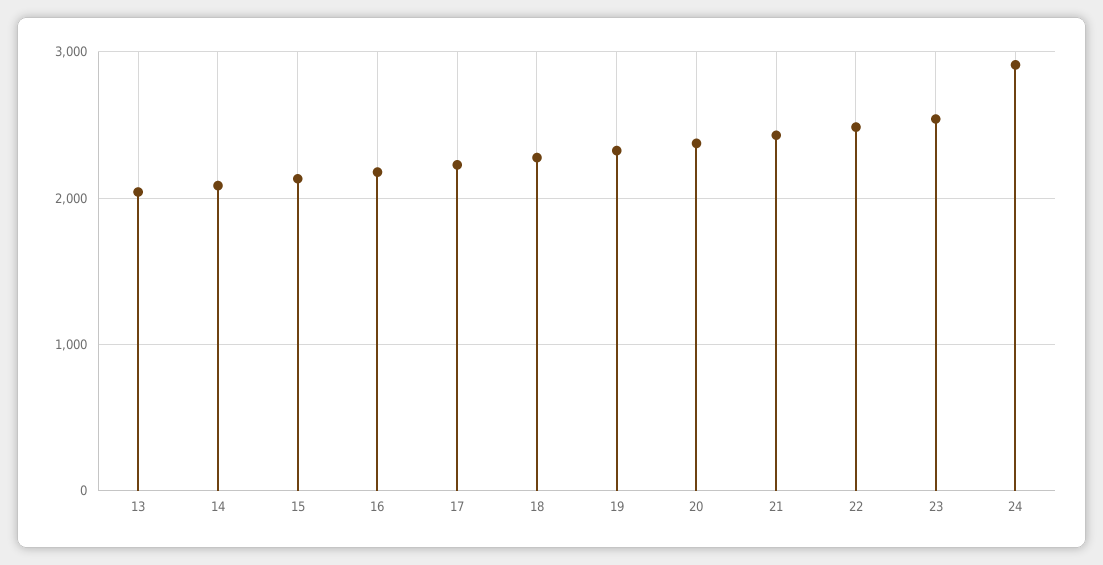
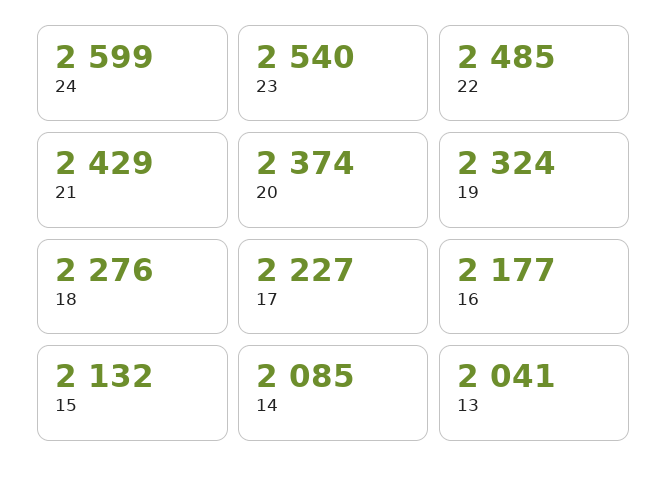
24: 2900 -> 2599

